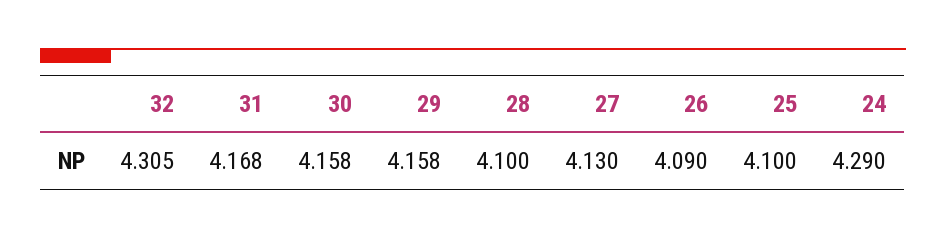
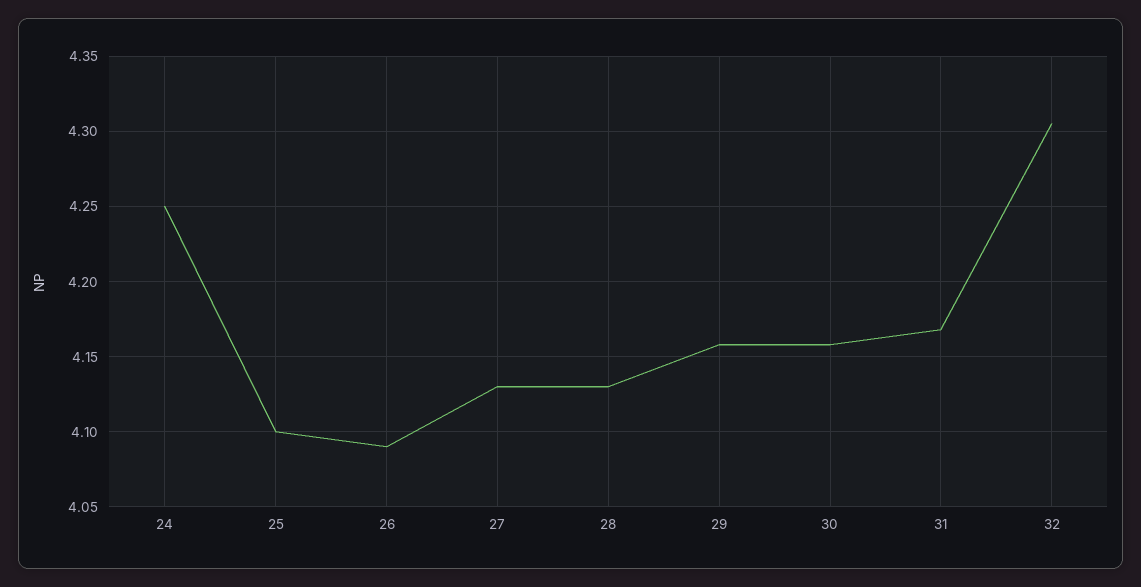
28: 4.1 -> 4.13
24: 4.29 -> 4.25

